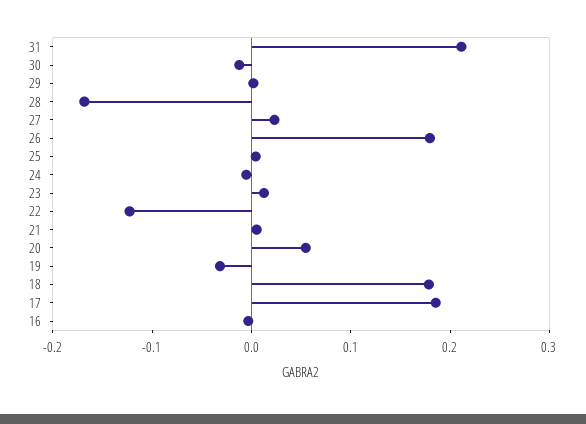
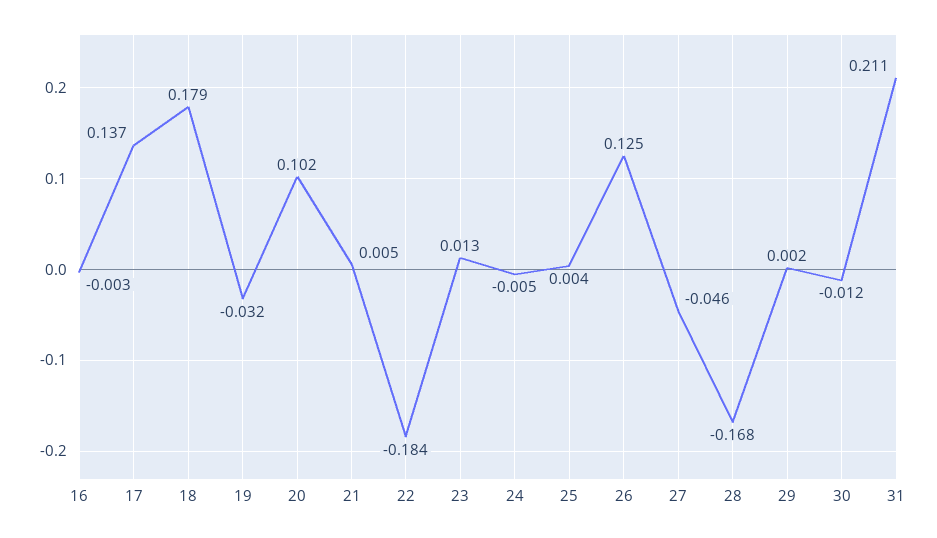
27: 0.02 -> -0.046
26: 0.18 -> 0.125
22: -0.12 -> -0.184
20: 0.06 -> 0.102
17: 0.18 -> 0.137

